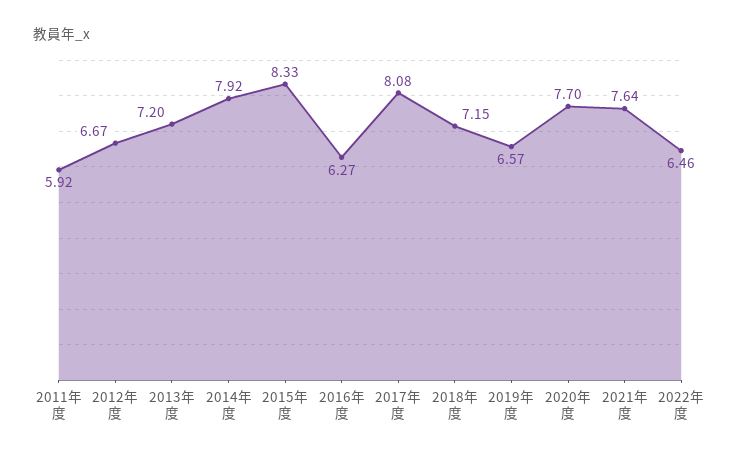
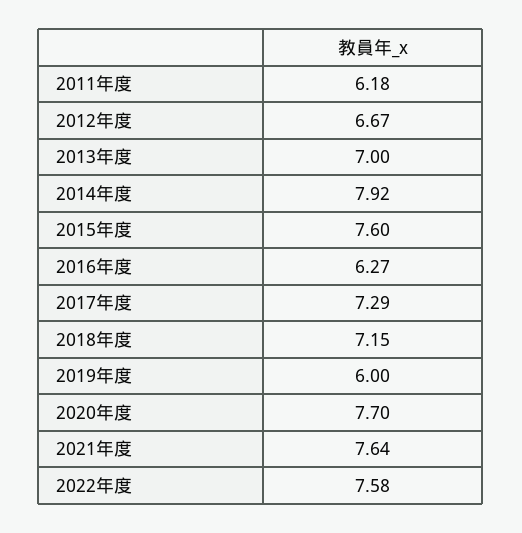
2011年度: 5.92 -> 6.18
2013年度: 7.2 -> 7
2015年度: 8.33 -> 7.6
2017年度: 8.08 -> 7.29
2019年度: 6.57 -> 6
2022年度: 6.46 -> 7.58

